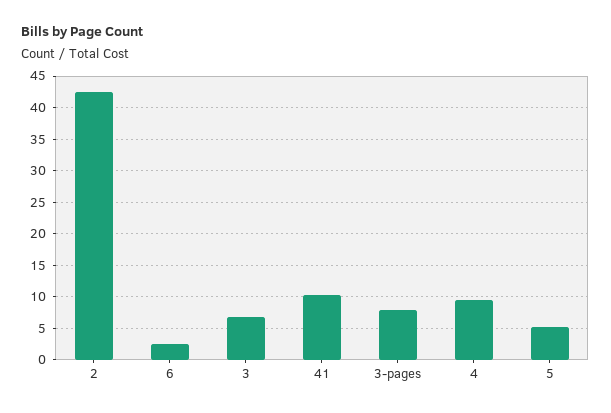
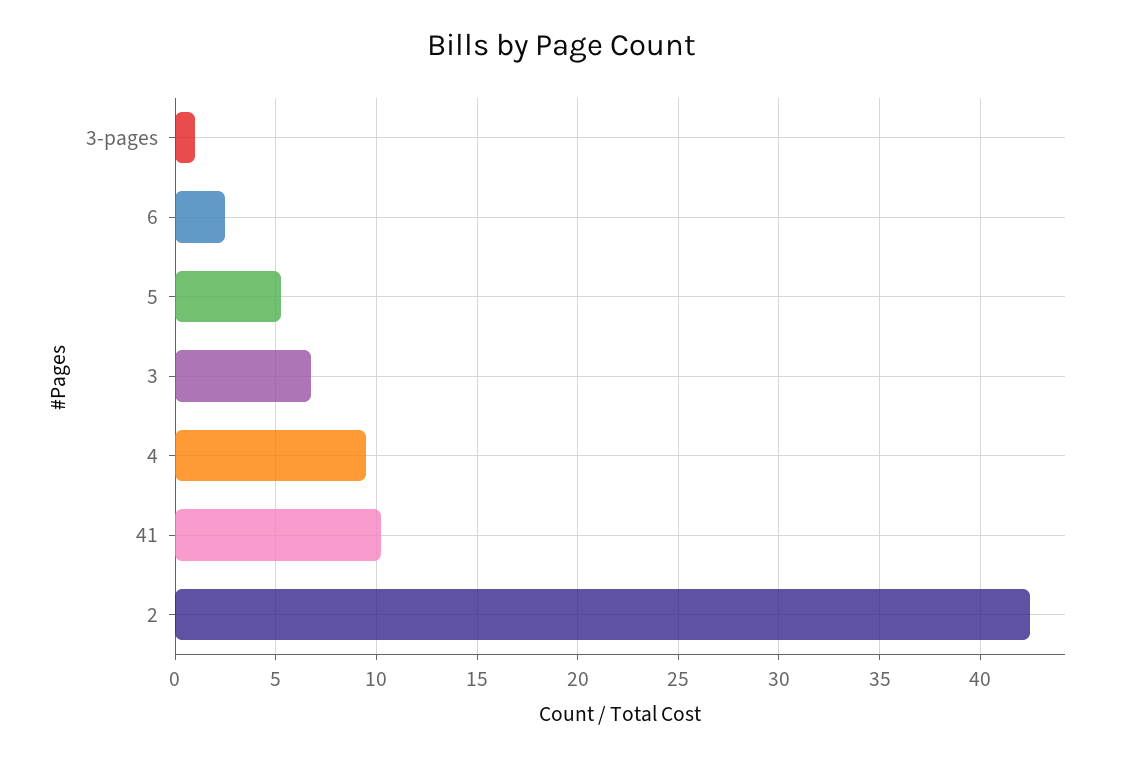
3-pages: 8 -> 1

